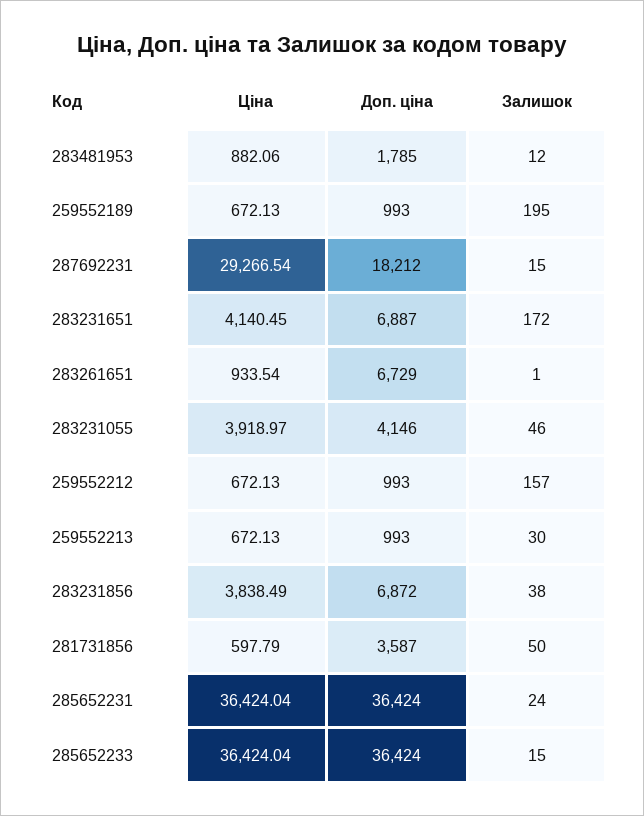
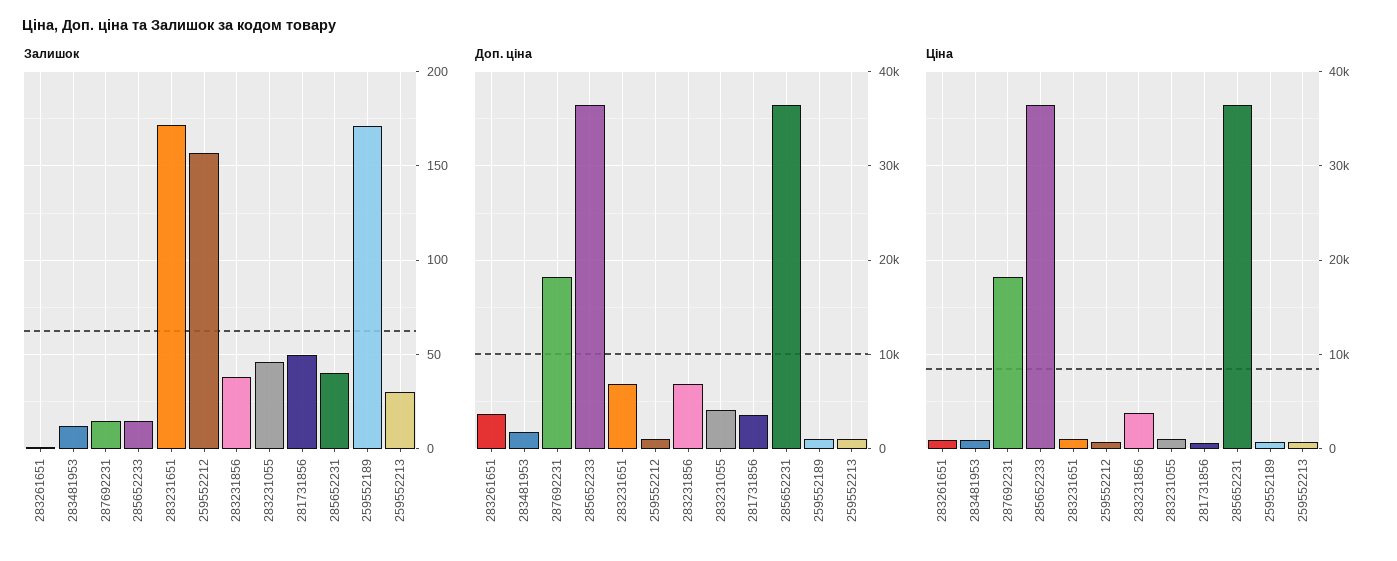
Залишок, 259552189: 195 -> 170
Ціна, 287692231: 29266.54 -> 18000
Ціна, 283231651: 4140.45 -> 1000
Доп. ціна, 283261651: 6729 -> 4000
Ціна, 283231055: 3918.97 -> 1000
Залишок, 285652231: 24 -> 40

